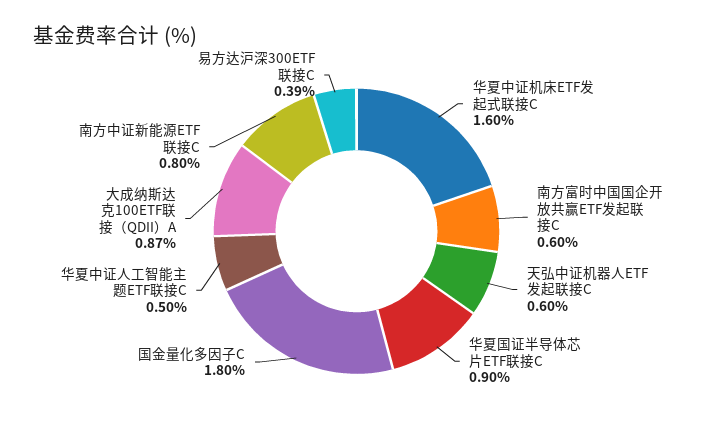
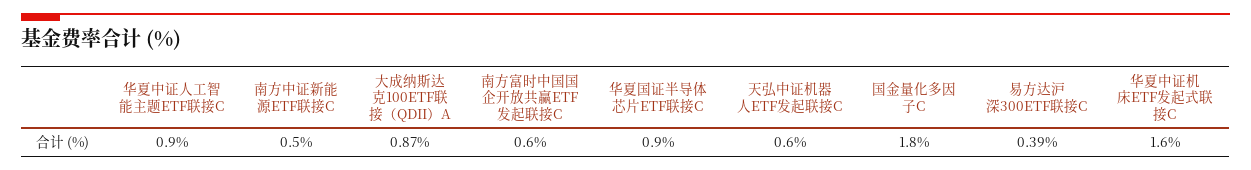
华夏中证人工智能主题ETF联接C: 0.5 -> 0.9
南方中证新能源ETF联接C: 0.8 -> 0.5

